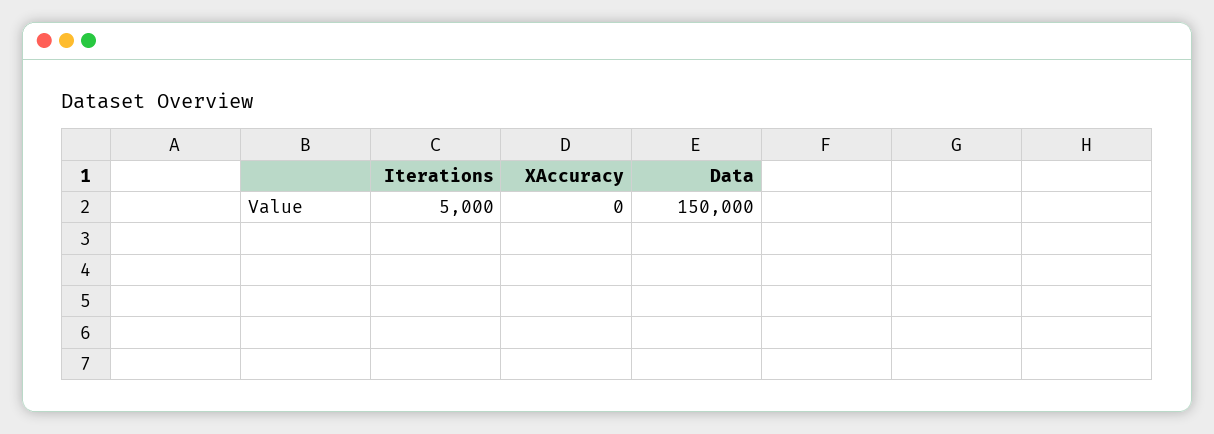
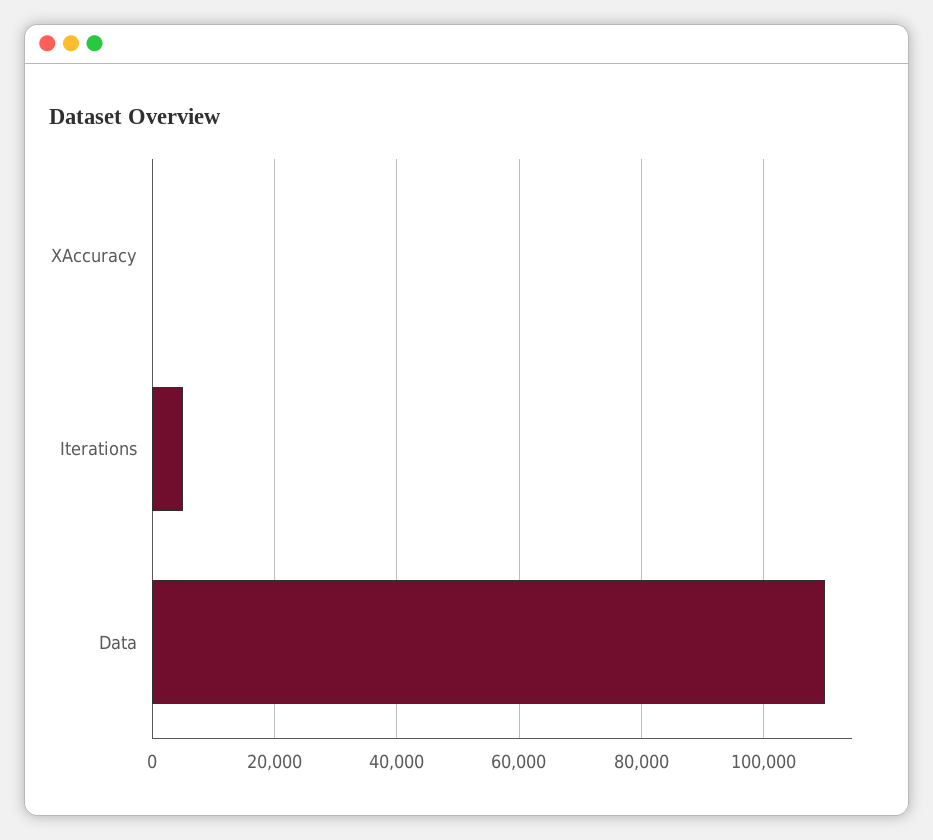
Data: 150000 -> 110000

